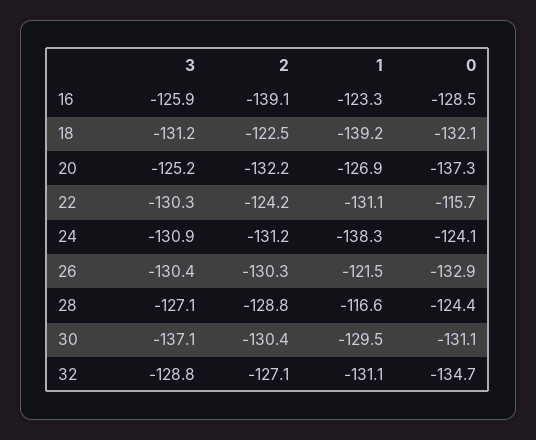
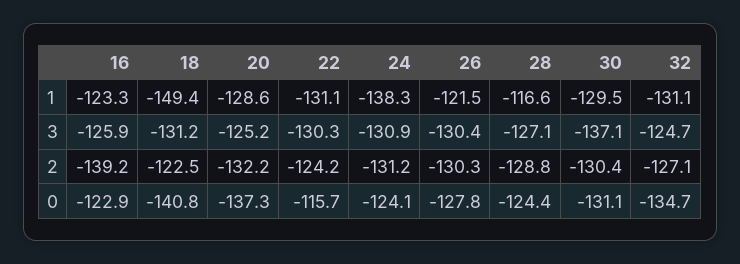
2, 16: -139.1 -> -139.2
0, 16: -128.5 -> -122.9
1, 18: -139.2 -> -149.4
0, 18: -132.1 -> -140.8
1, 20: -126.9 -> -128.6
0, 26: -132.9 -> -127.8
3, 32: -128.8 -> -124.7

